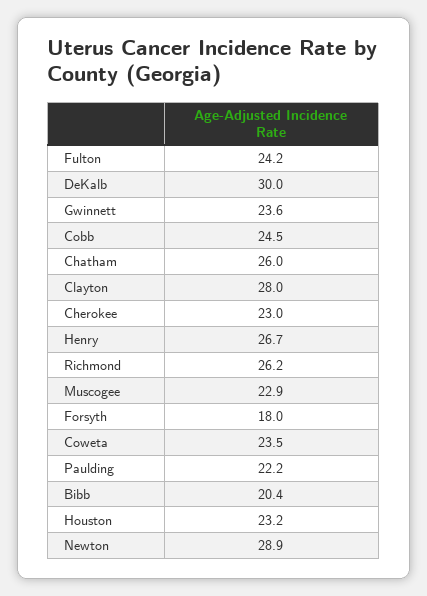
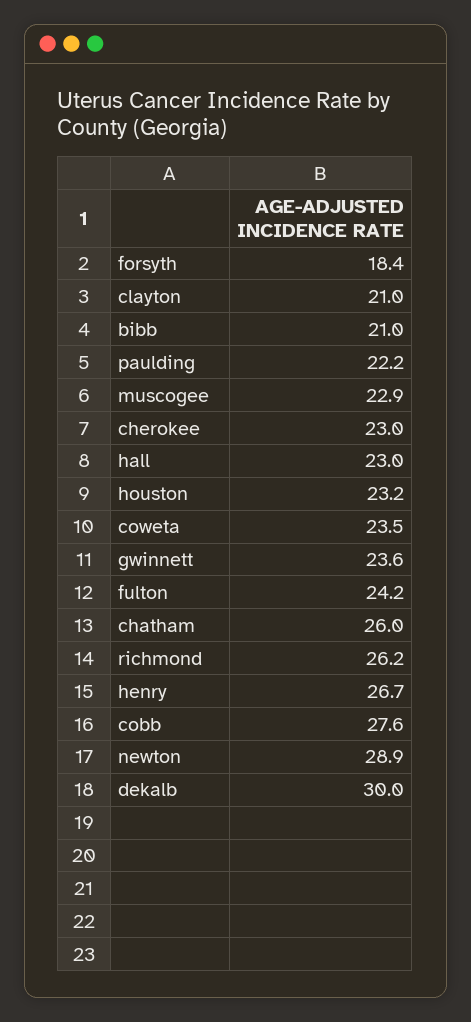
Cobb: 24.5 -> 27.6
Clayton: 28 -> 21
Forsyth: 18 -> 18.4
Bibb: 20.4 -> 21
hall: none -> 23

